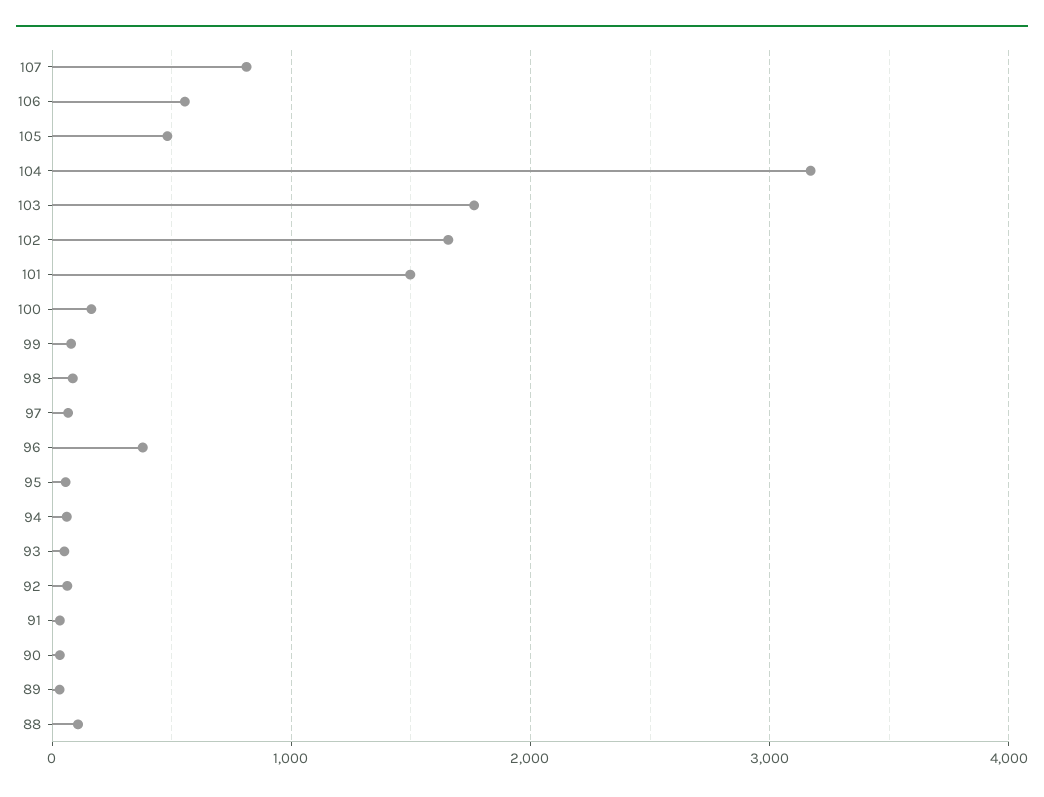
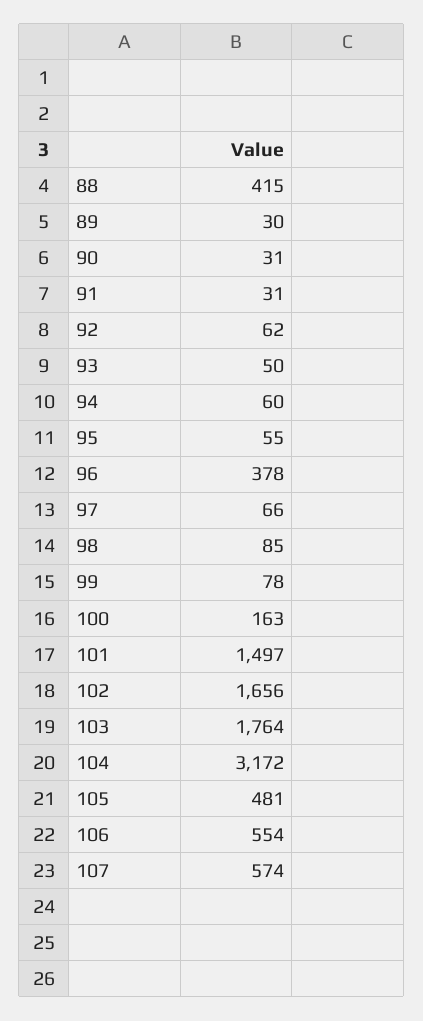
107: 800 -> 574
88: 100 -> 415

